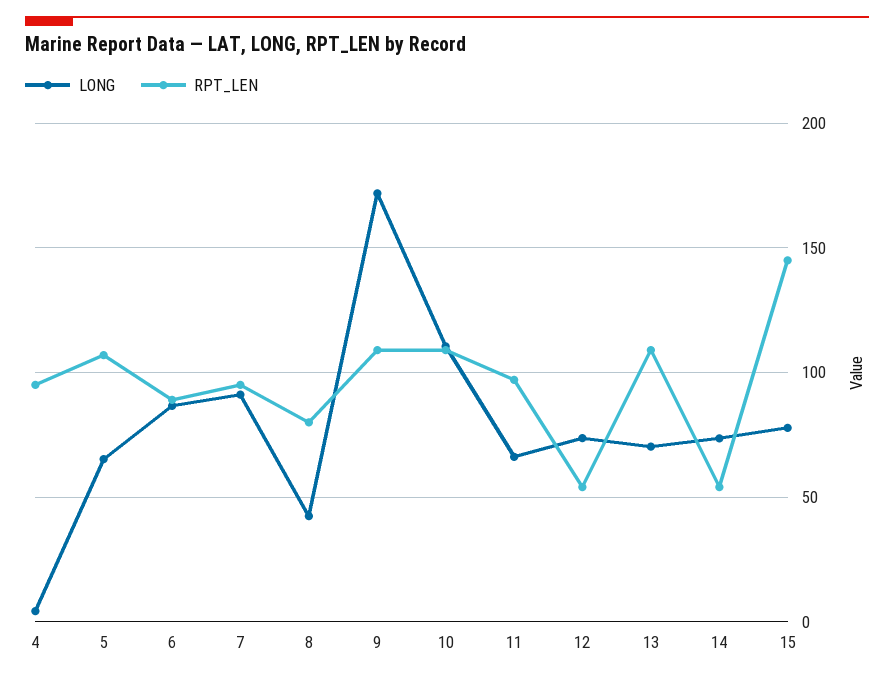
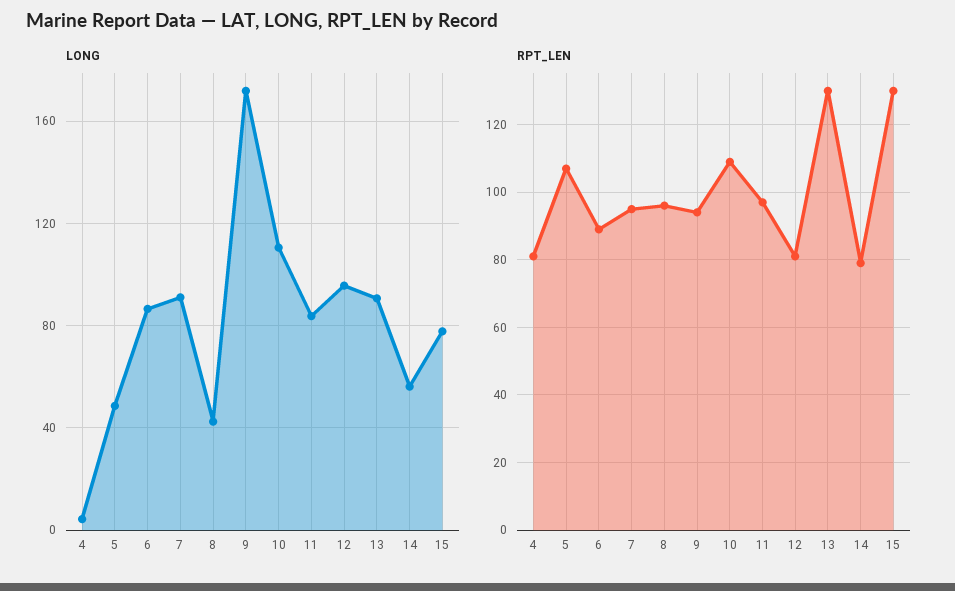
RPT_LEN, 4: 95 -> 80
LONG, 5: 65 -> 50
RPT_LEN, 8: 80 -> 95
RPT_LEN, 9: 110 -> 95
LONG, 11: 65 -> 85
LONG, 12: 75 -> 95
RPT_LEN, 12: 55 -> 80
LONG, 13: 70 -> 90
RPT_LEN, 13: 110 -> 130
LONG, 14: 75 -> 55
RPT_LEN, 14: 55 -> 80
RPT_LEN, 15: 145 -> 130

